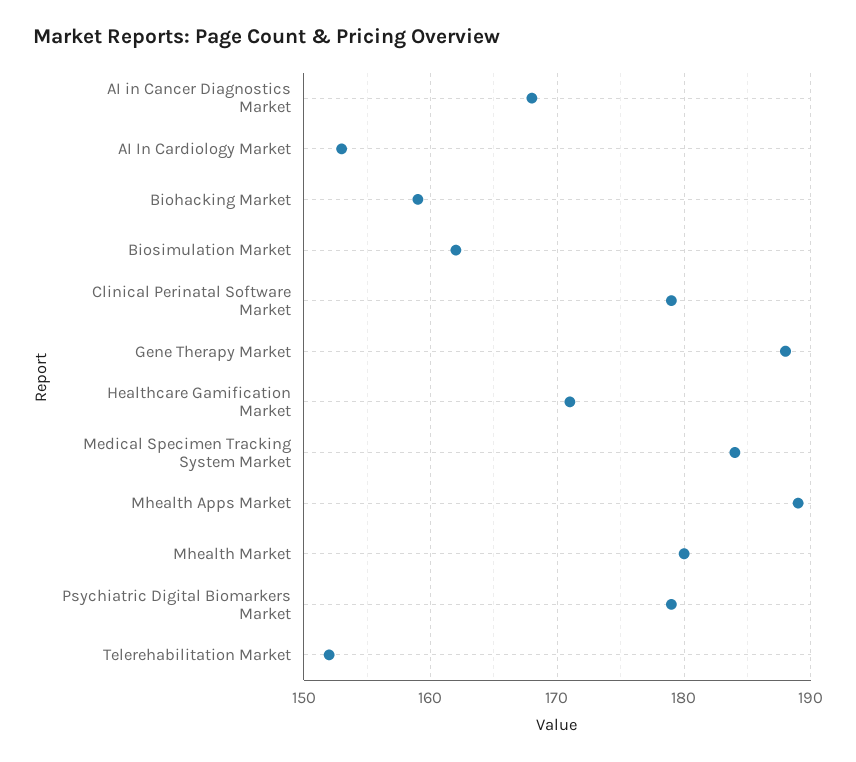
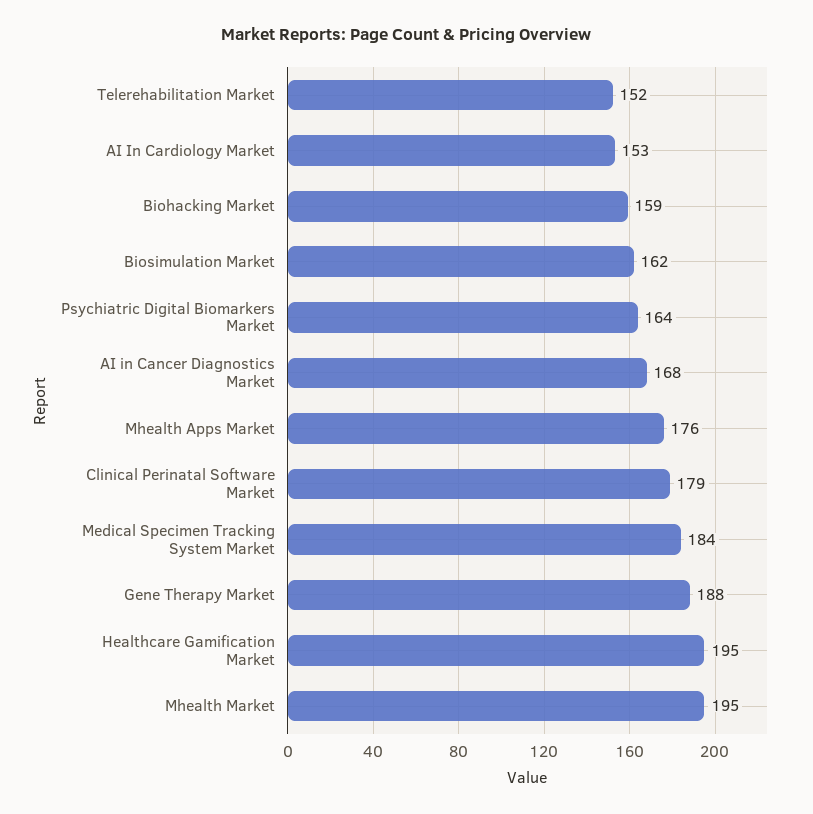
Healthcare Gamification Market: 171 -> 195
Mhealth Apps Market: 189 -> 176
Mhealth Market: 180 -> 195
Psychiatric Digital Biomarkers Market: 179 -> 164

